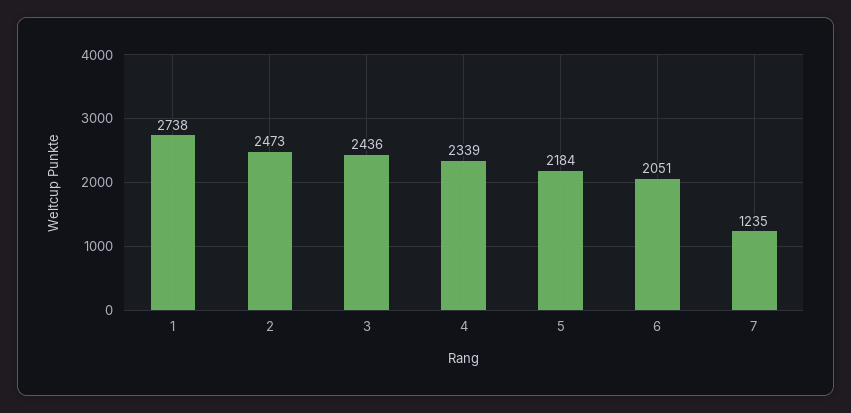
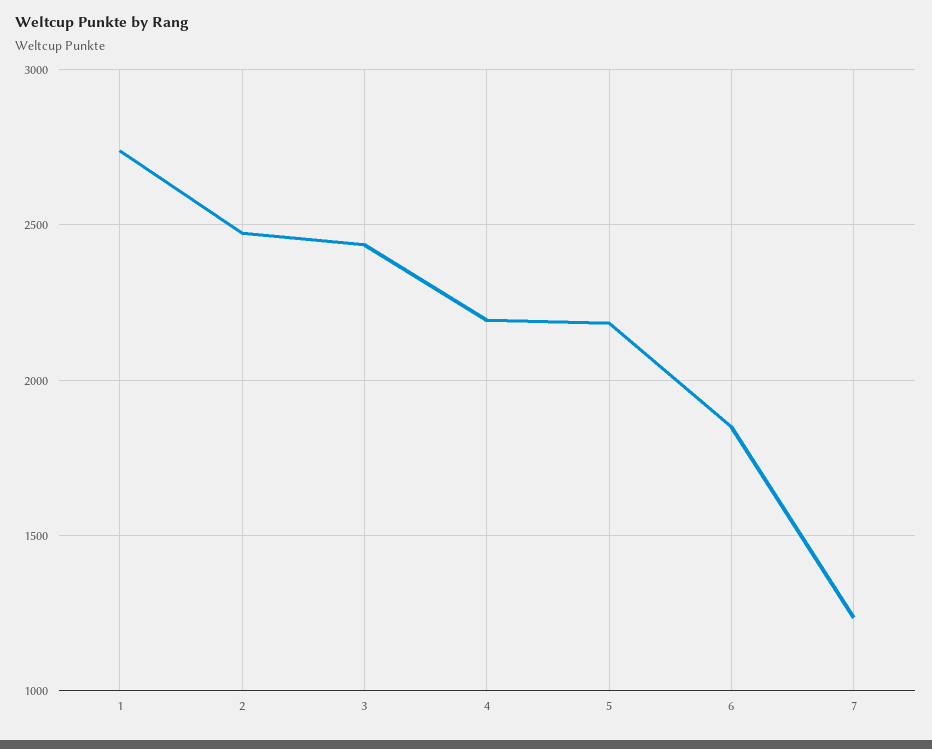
4: 2339 -> 2200
6: 2051 -> 1850

